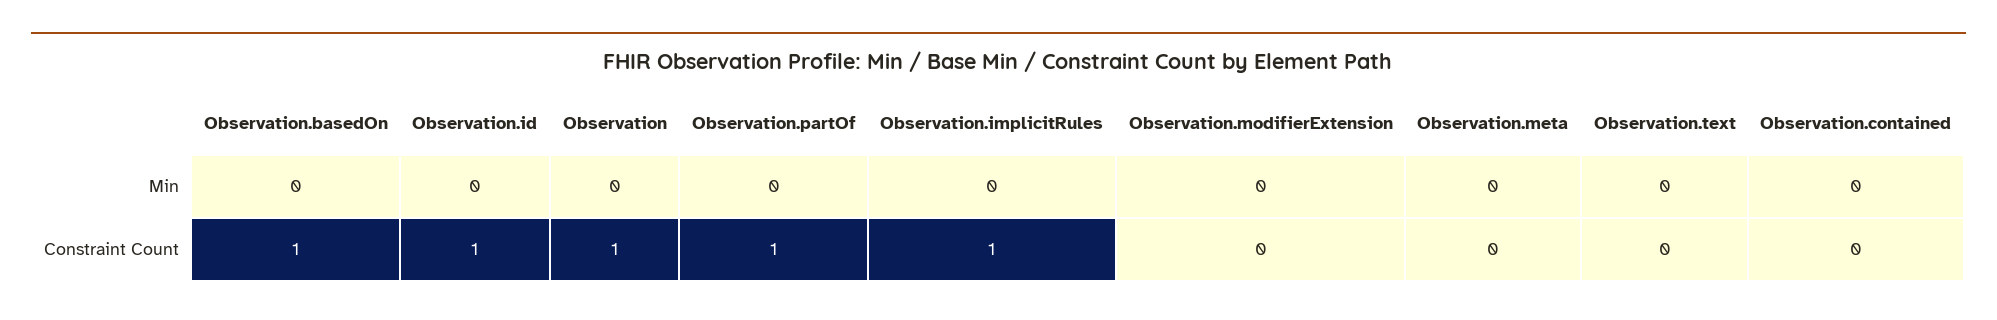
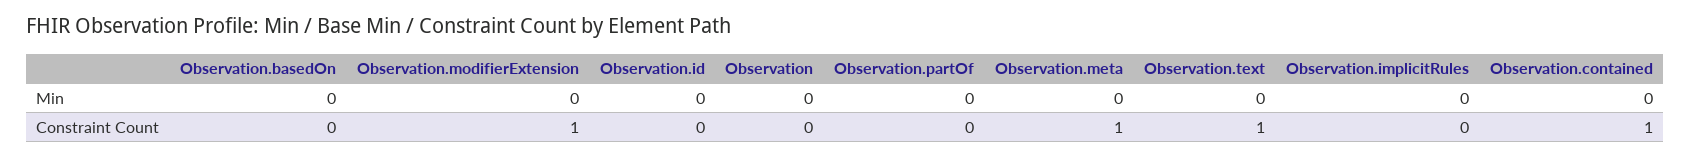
Observation.basedOn, Constraint Count: 1 -> 0
Observation.id, Constraint Count: 1 -> 0
Observation, Constraint Count: 1 -> 0
Observation.partOf, Constraint Count: 1 -> 0
Observation.implicitRules, Constraint Count: 1 -> 0
Observation.modifierExtension, Constraint Count: 0 -> 1
Observation.meta, Constraint Count: 0 -> 1
Observation.text, Constraint Count: 0 -> 1
Observation.contained, Constraint Count: 0 -> 1

